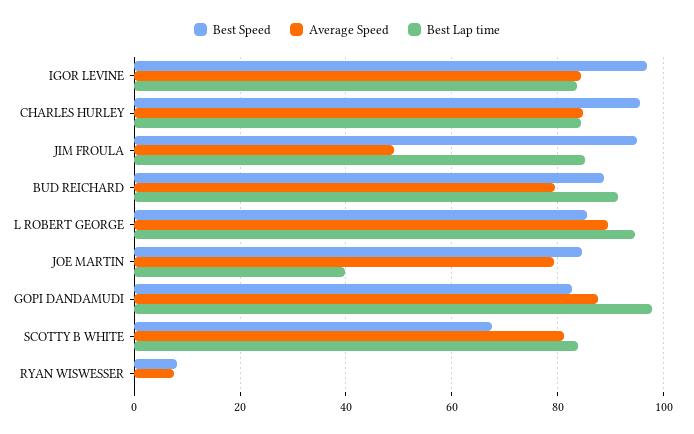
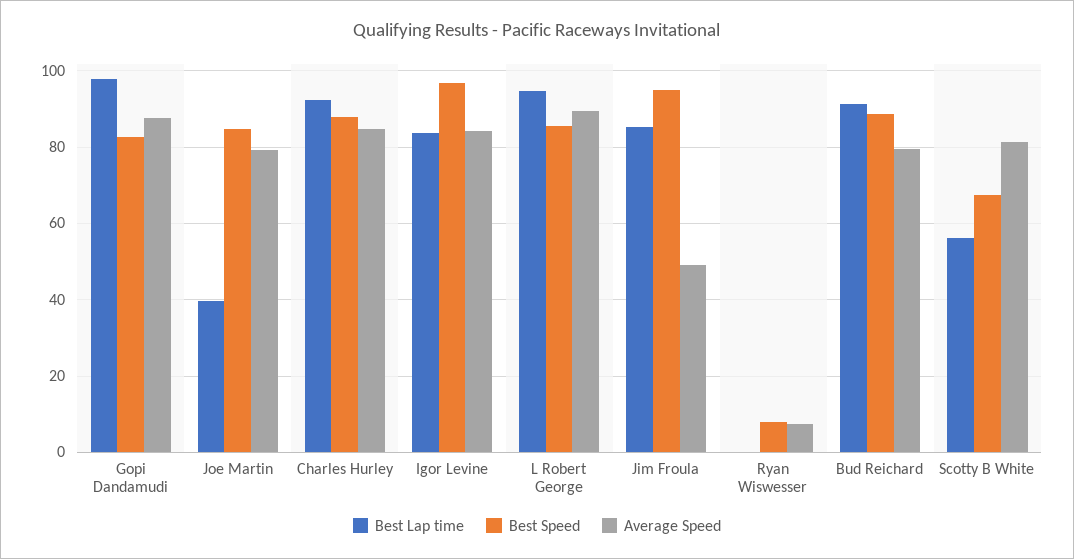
Best Speed, CHARLES HURLEY: 96 -> 88
Best Lap time, CHARLES HURLEY: 84 -> 92
Best Lap time, SCOTTY B WHITE: 84 -> 56

